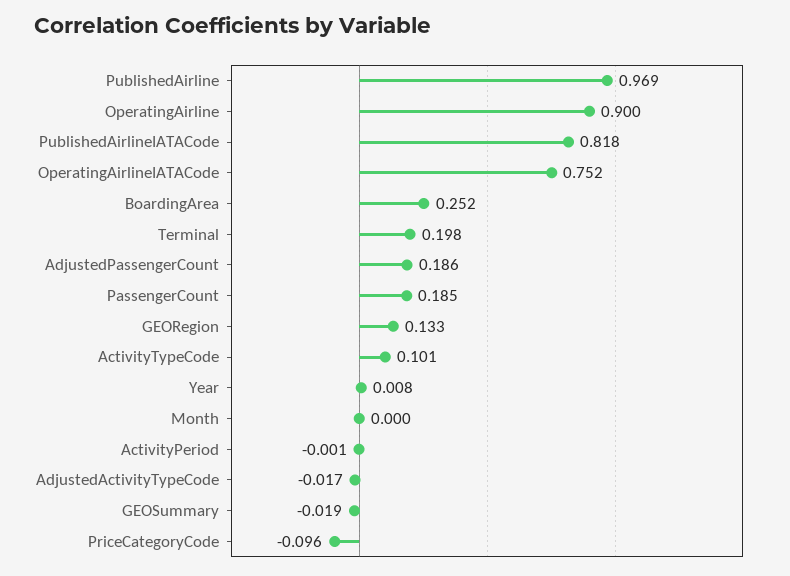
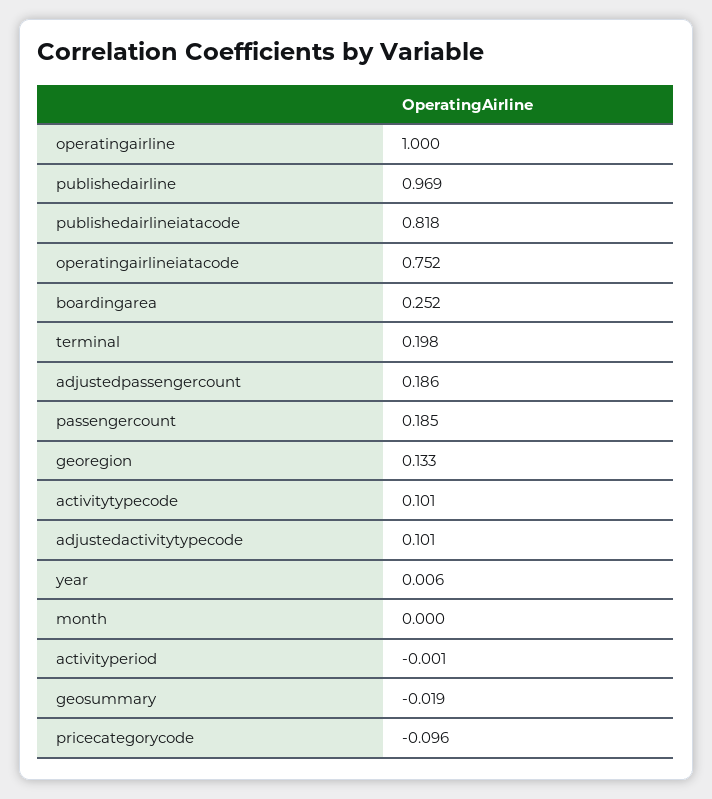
OperatingAirline: 0.9 -> 1
Year: 0.008 -> 0.006
AdjustedActivityTypeCode: -0.017 -> 0.101

